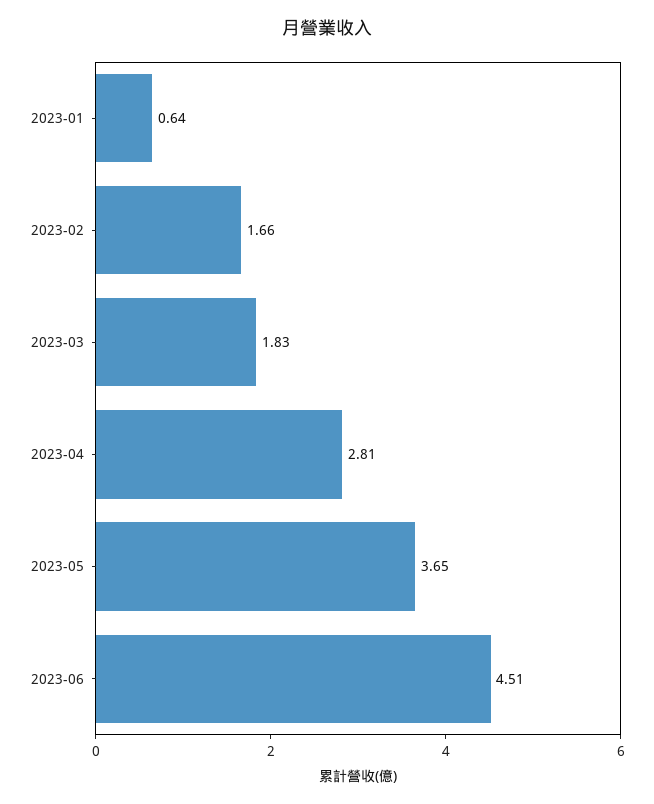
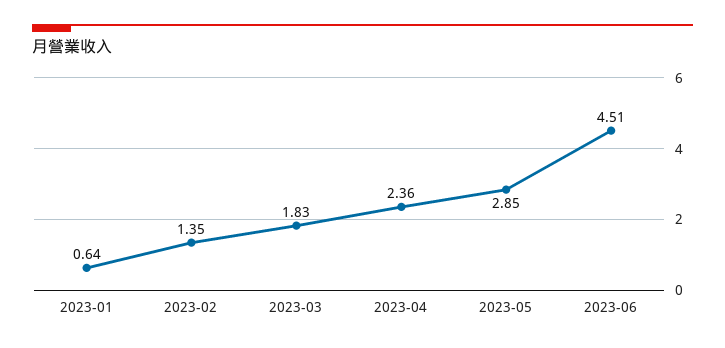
2023-02: 1.66 -> 1.35
2023-04: 2.81 -> 2.36
2023-05: 3.65 -> 2.85

